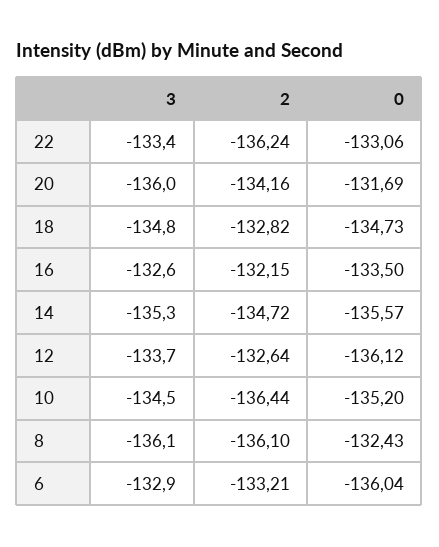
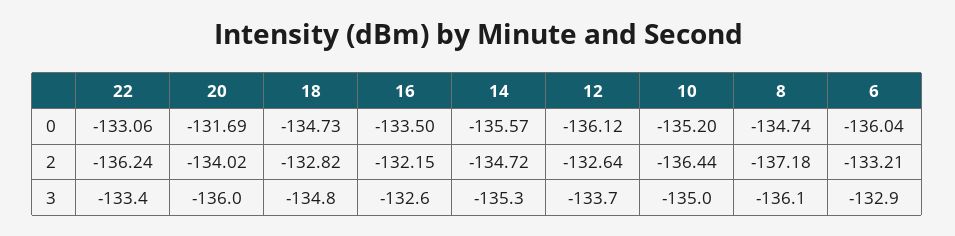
2, 20: -134.16 -> -134.02
3, 10: -134.5 -> -135
2, 8: -136.1 -> -137.18
0, 8: -132.43 -> -134.74

